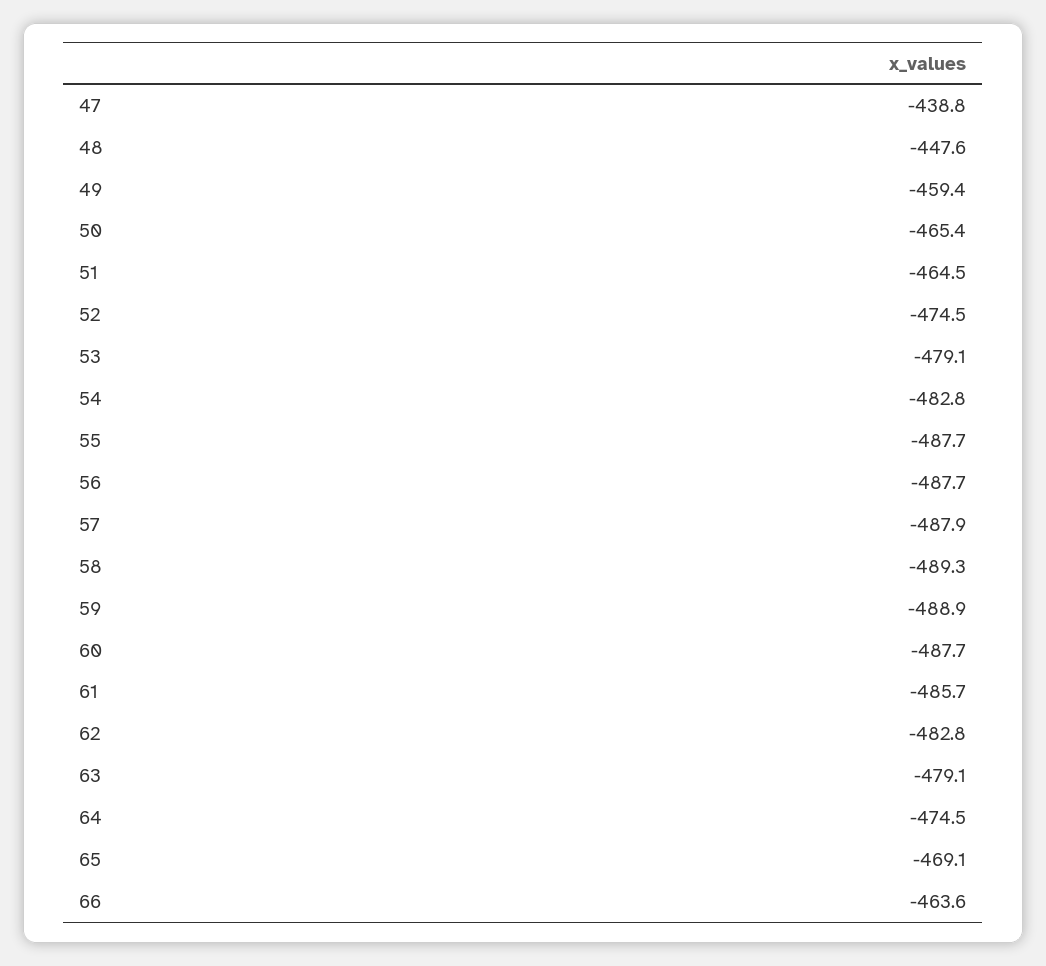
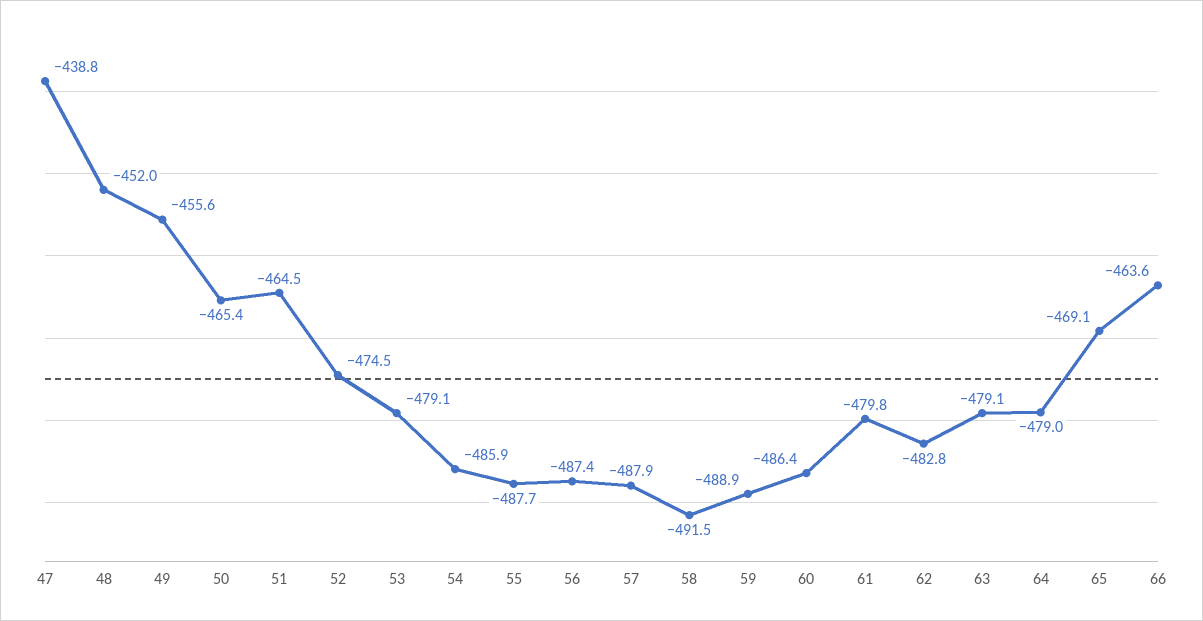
48: -447.6 -> -452
49: -459.4 -> -455.6
54: -482.8 -> -485.9
56: -487.7 -> -487.4
58: -489.3 -> -491.5
60: -487.7 -> -486.4
61: -485.7 -> -479.8
64: -474.5 -> -479

